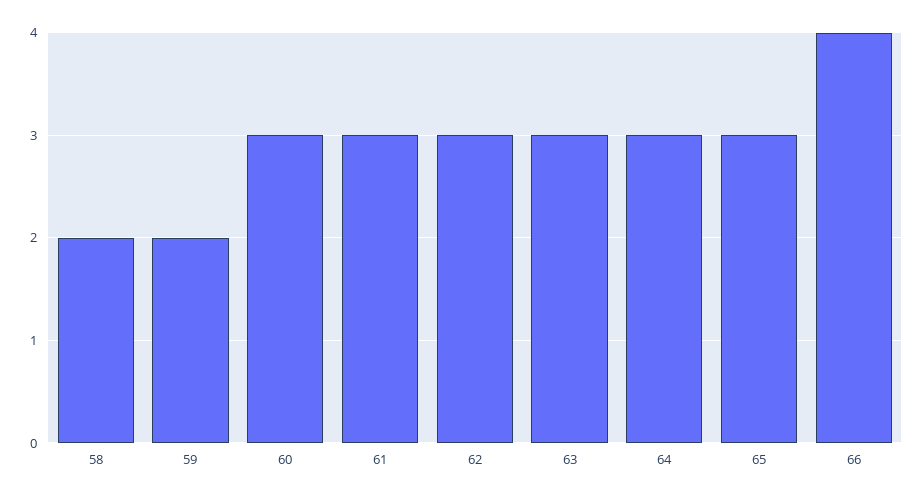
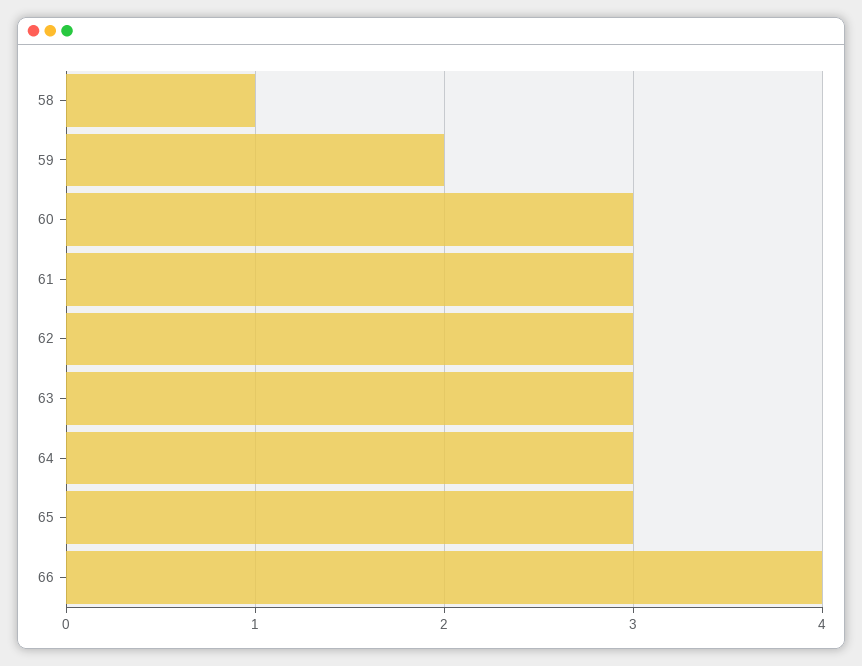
58: 2 -> 1

